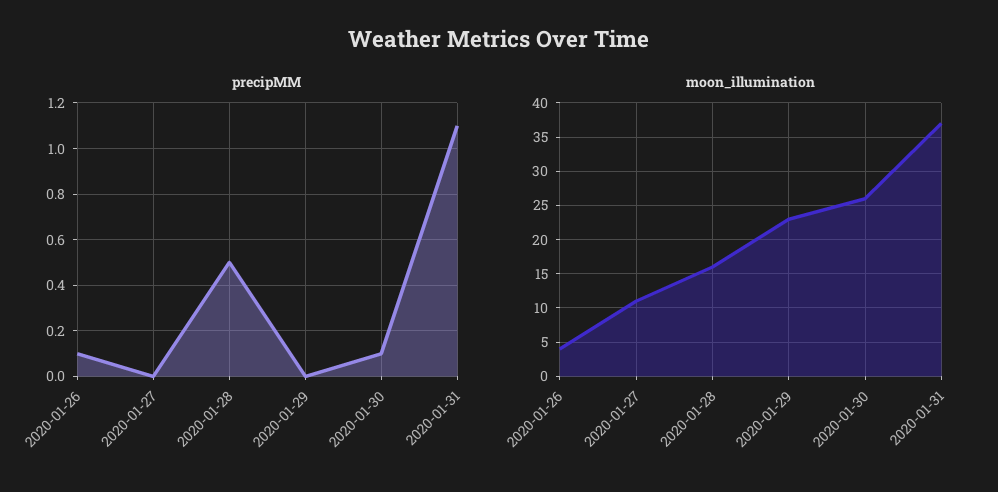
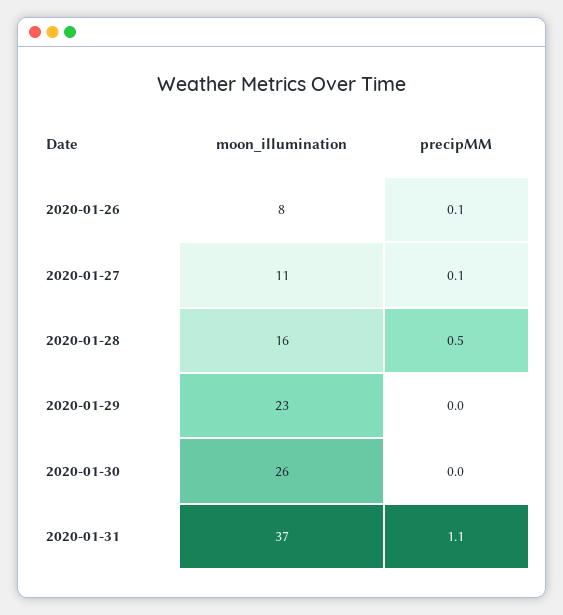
precipMM, 2020-01-27: 0 -> 0.1
precipMM, 2020-01-30: 0.1 -> 0
moon_illumination, 2020-01-26: 4 -> 8

